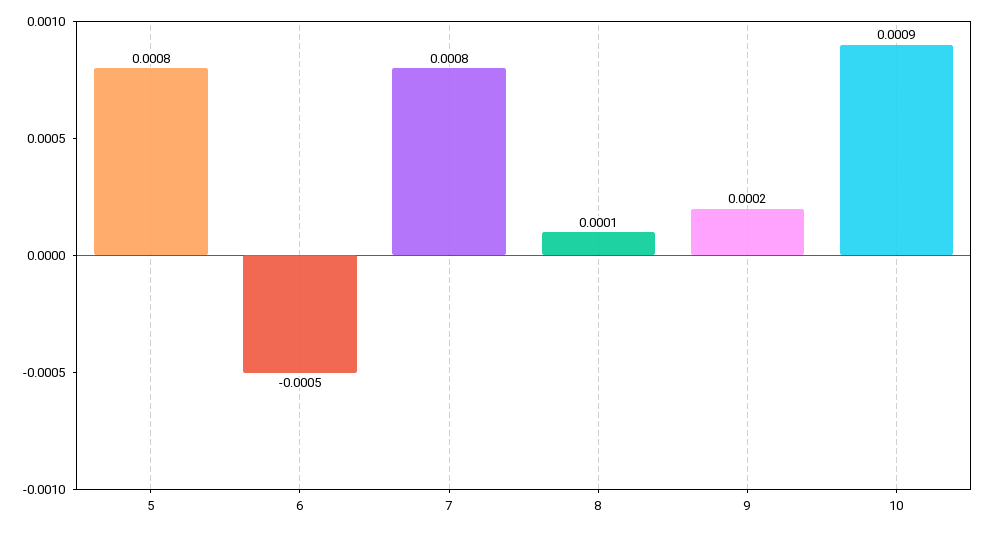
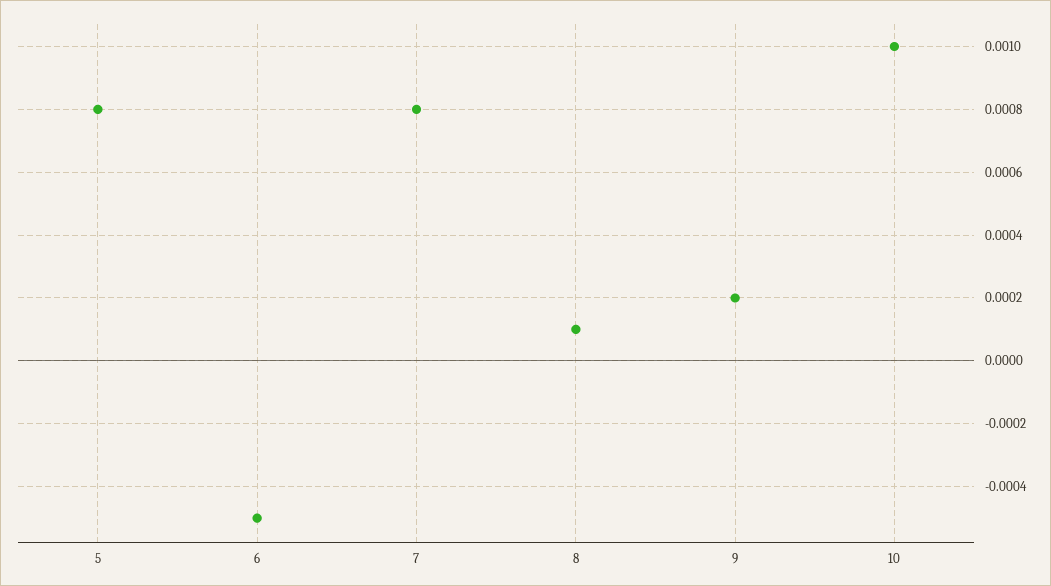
10: 0.0009 -> 0.001

